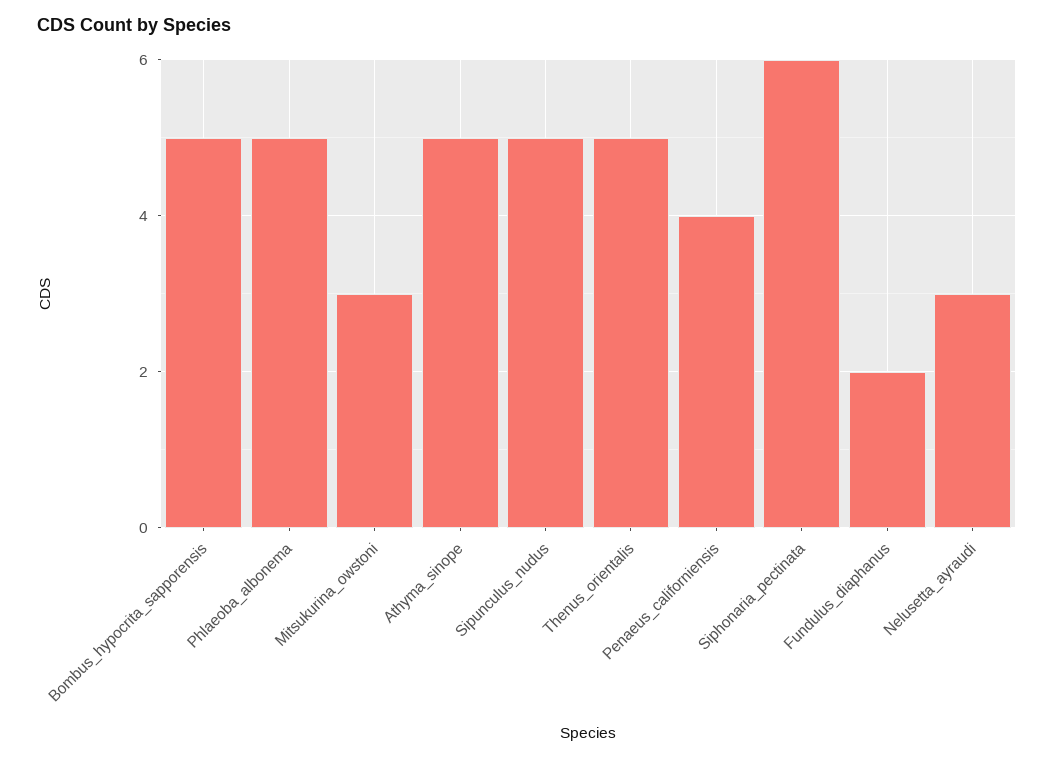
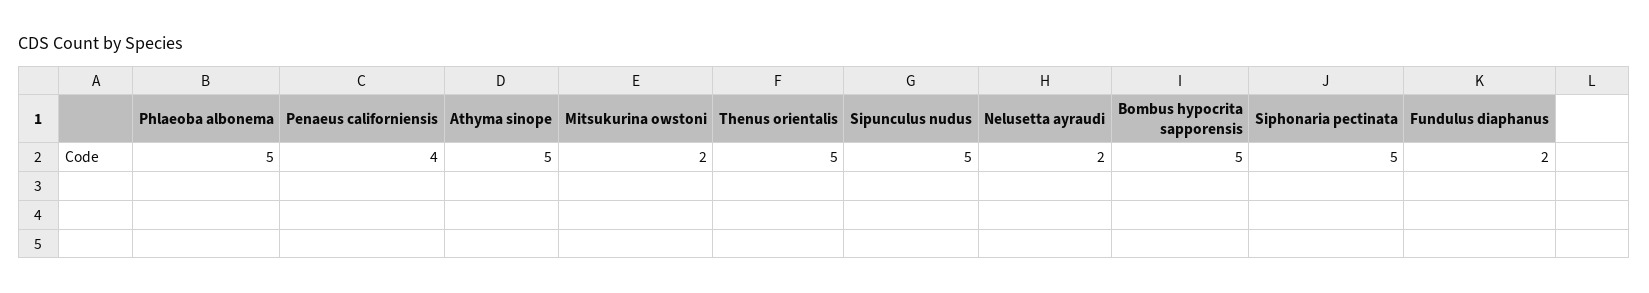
Mitsukurina_owstoni: 3 -> 2
Siphonaria_pectinata: 6 -> 5
Nelusetta_ayraudi: 3 -> 2

